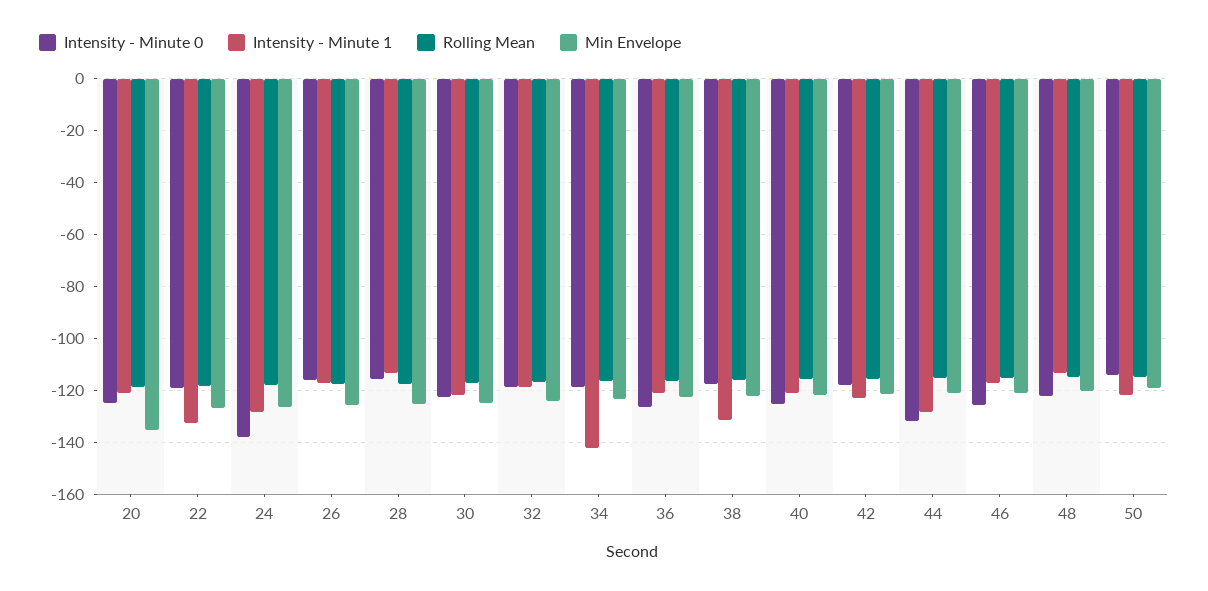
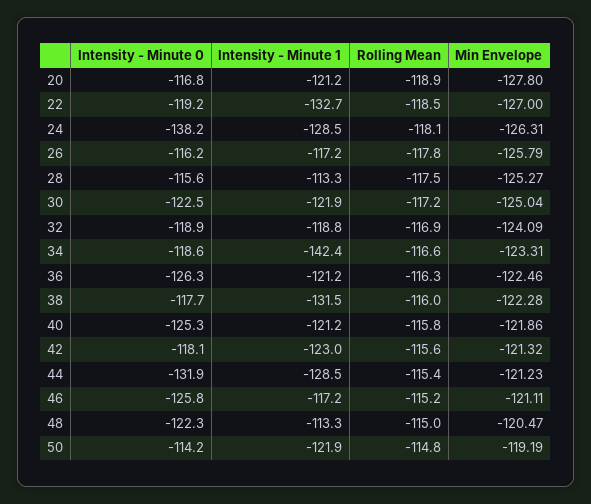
Intensity - Minute 0, 20: -125 -> -116.8
Min Envelope, 20: -135 -> -127.8

